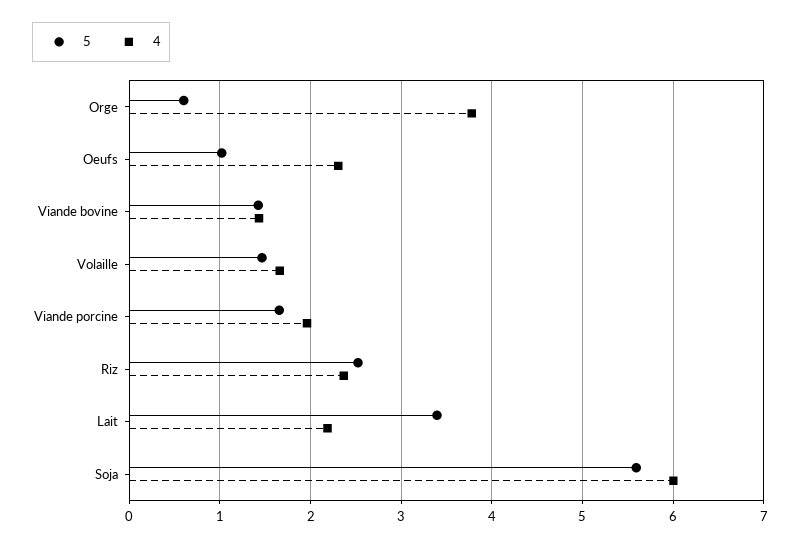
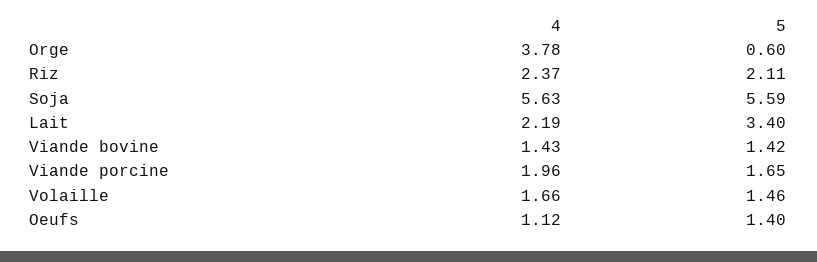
5, Oeufs: 1 -> 1.4
4, Oeufs: 2.3 -> 1.12
5, Riz: 2.5 -> 2.11
4, Soja: 6 -> 5.63

